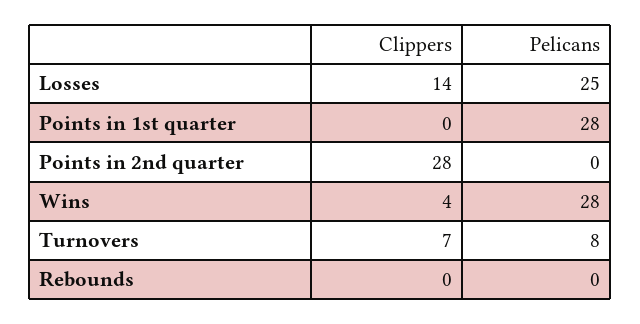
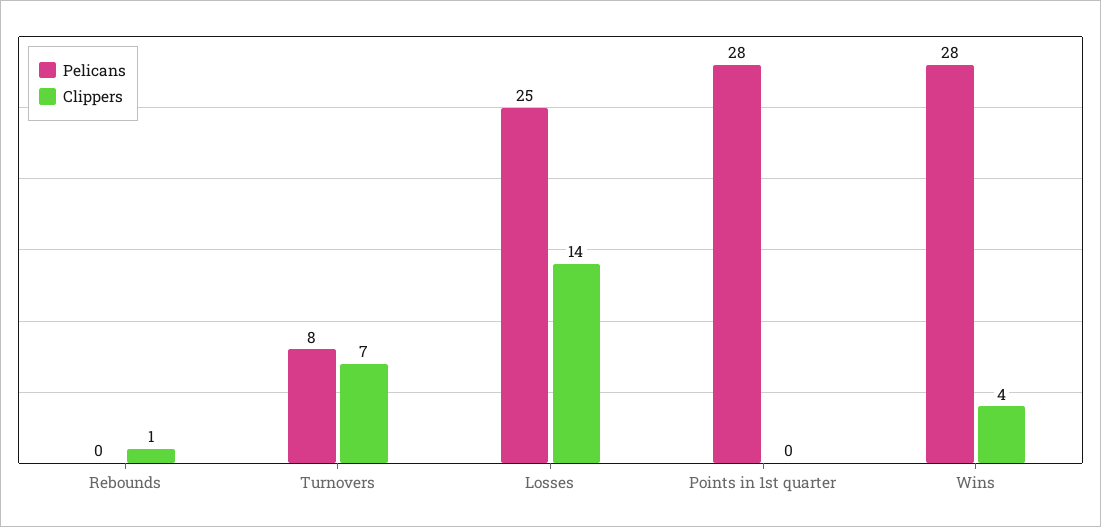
Clippers, Points in 2nd quarter: 28 -> none
Pelicans, Points in 2nd quarter: 0 -> none
Clippers, Rebounds: 0 -> 1

